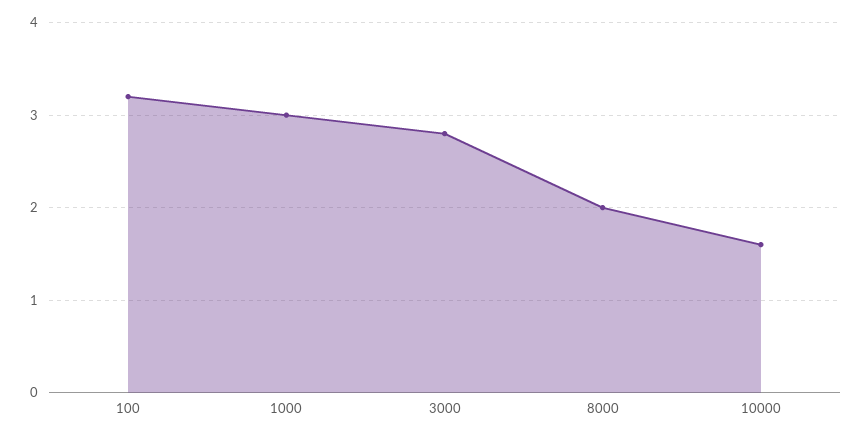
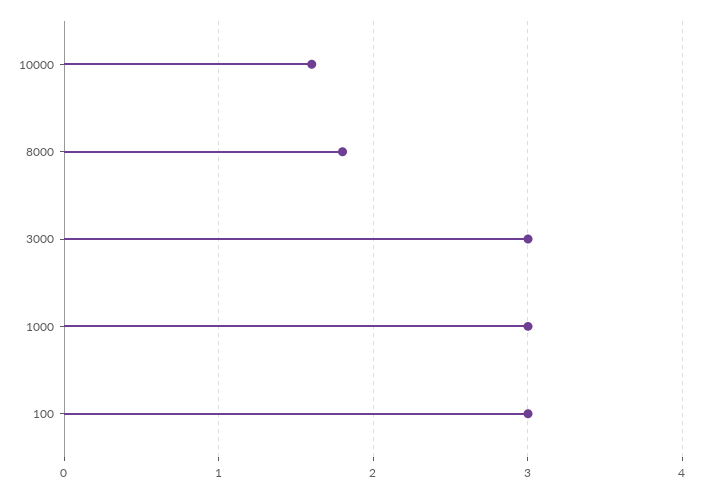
100: 3.2 -> 3
3000: 2.8 -> 3
8000: 2 -> 1.8

